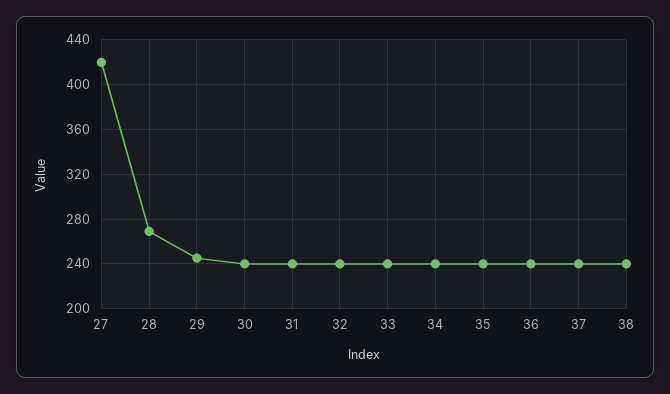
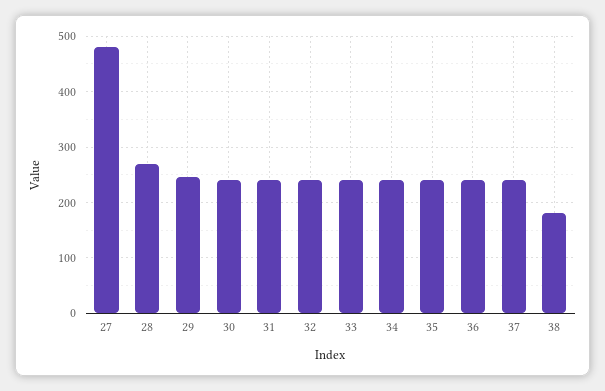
27: 420 -> 480
38: 240 -> 180

